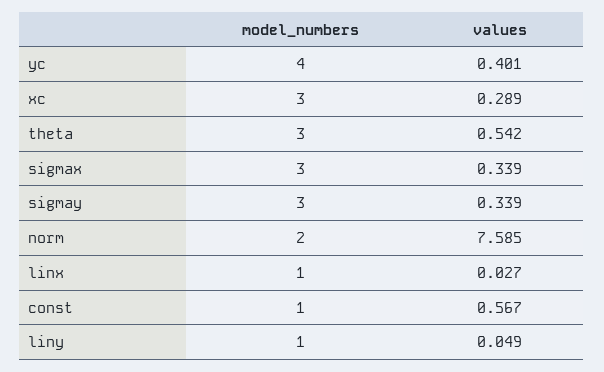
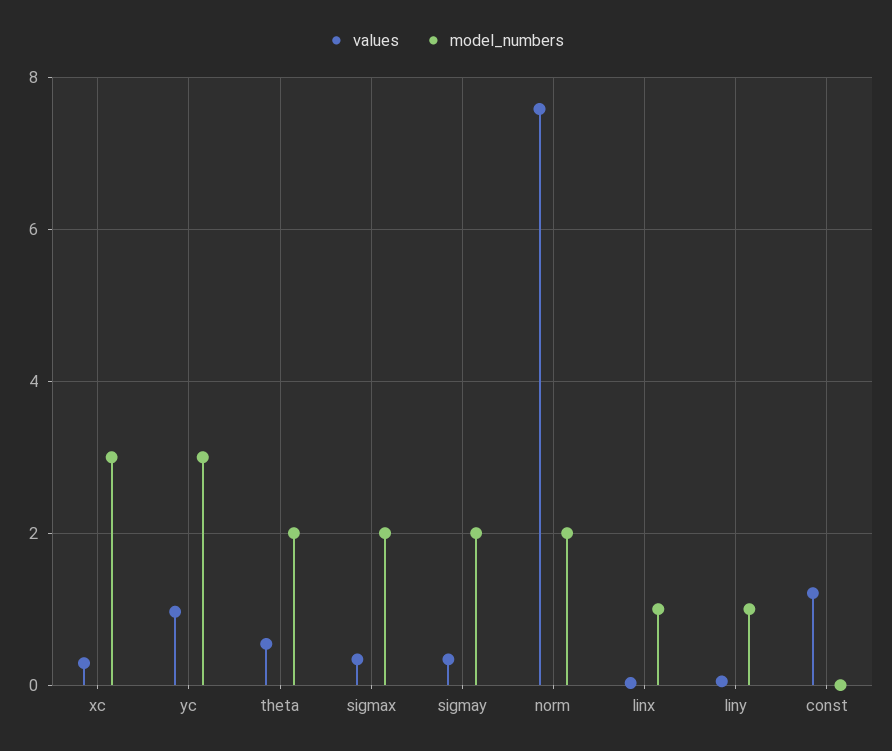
model_numbers, yc: 4 -> 3
values, yc: 0.401 -> 1
model_numbers, theta: 3 -> 2
model_numbers, sigmax: 3 -> 2
model_numbers, sigmay: 3 -> 2
model_numbers, const: 1 -> 0
values, const: 0.567 -> 1.2

